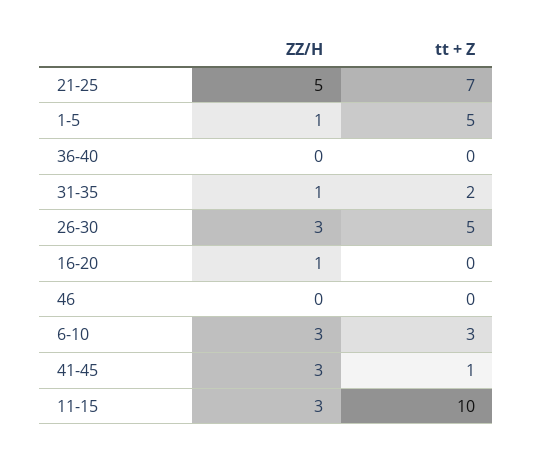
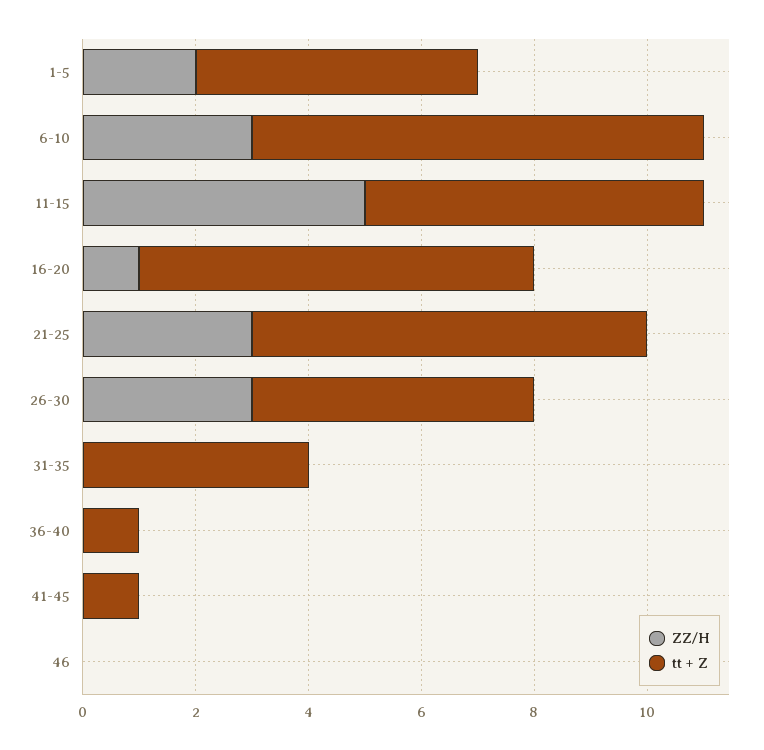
ZZ/H, 21-25: 5 -> 3
ZZ/H, 1-5: 1 -> 2
tt + Z, 36-40: 0 -> 1
ZZ/H, 31-35: 1 -> 0
tt + Z, 31-35: 2 -> 4
tt + Z, 16-20: 0 -> 7
tt + Z, 6-10: 3 -> 8
ZZ/H, 41-45: 3 -> 0
ZZ/H, 11-15: 3 -> 5
tt + Z, 11-15: 10 -> 6

